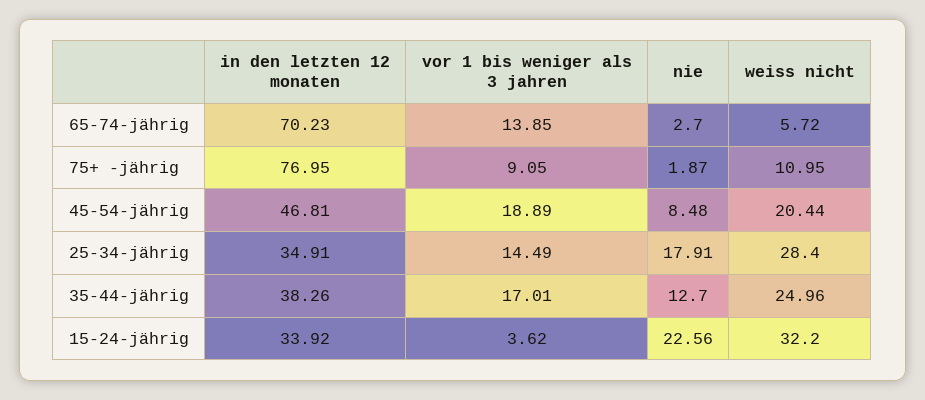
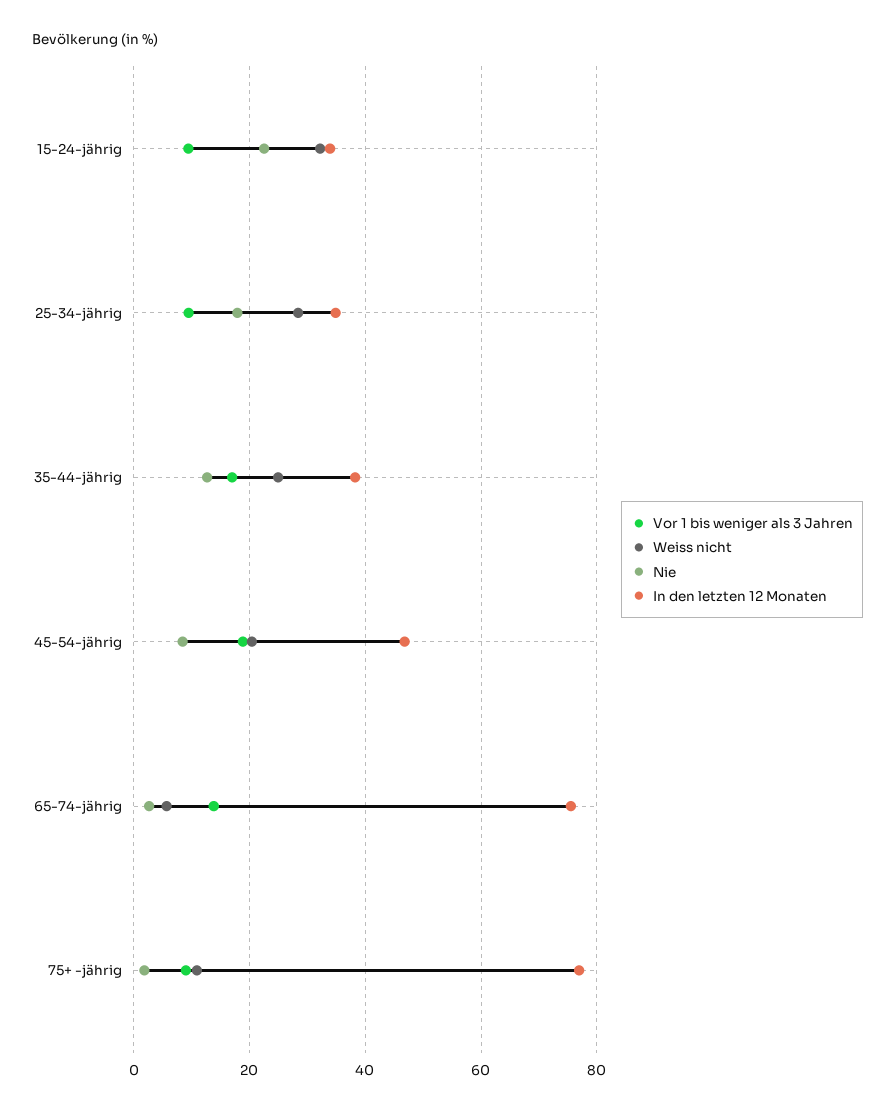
in den letzten 12 monaten, 65-74-jährig: 70.23 -> 76
vor 1 bis weniger als 3 jahren, 25-34-jährig: 14.49 -> 10
vor 1 bis weniger als 3 jahren, 15-24-jährig: 3.62 -> 10

